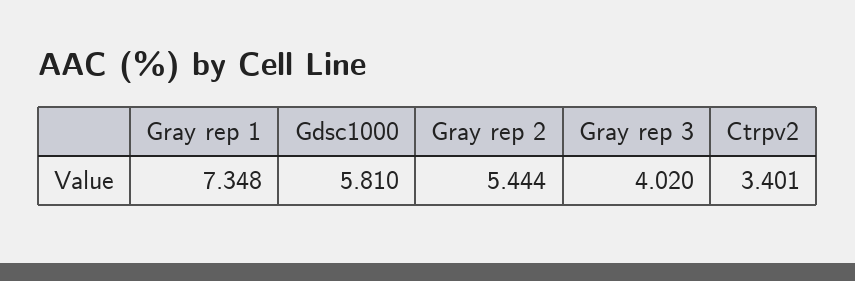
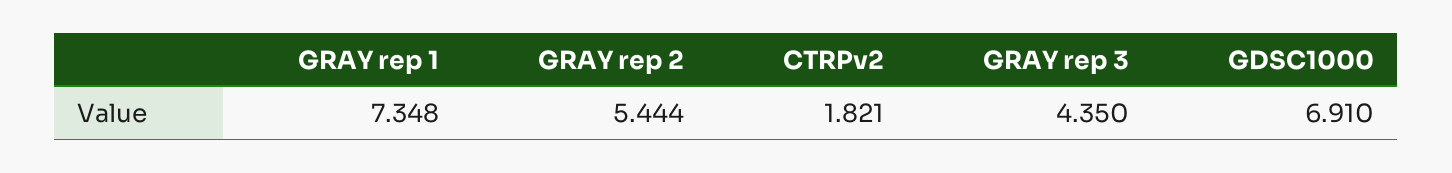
Gdsc1000: 5.81 -> 6.91
Gray rep 3: 4.02 -> 4.35
Ctrpv2: 3.401 -> 1.821

